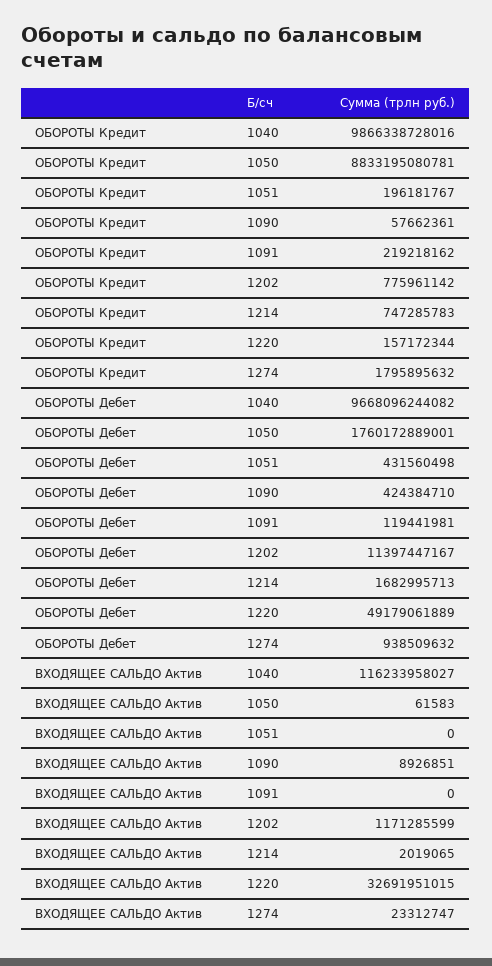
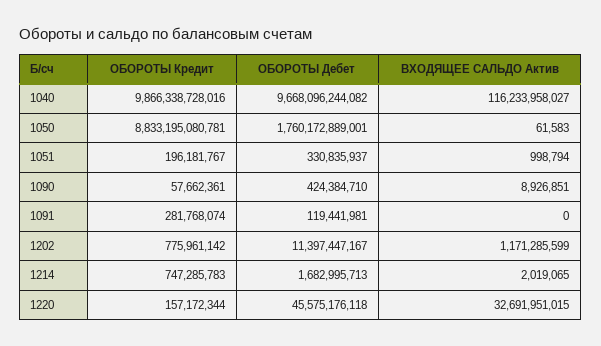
ОБОРОТЫ Кредит, 1091: 219218162 -> 281768074
ОБОРОТЫ Кредит, 1274: 1795895632 -> none
ОБОРОТЫ Дебет, 1051: 431560498 -> 330835937
ОБОРОТЫ Дебет, 1220: 49179061889 -> 45575176118
ОБОРОТЫ Дебет, 1274: 938509632 -> none
ВХОДЯЩЕЕ САЛЬДО Актив, 1051: 0 -> 998794
ВХОДЯЩЕЕ САЛЬДО Актив, 1274: 23312747 -> none

